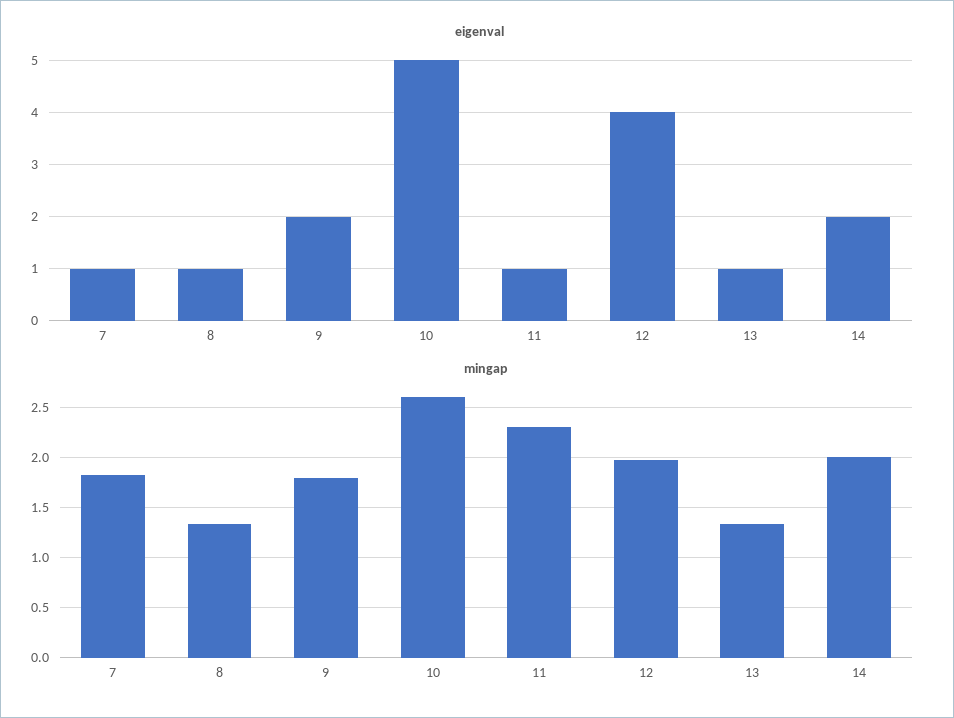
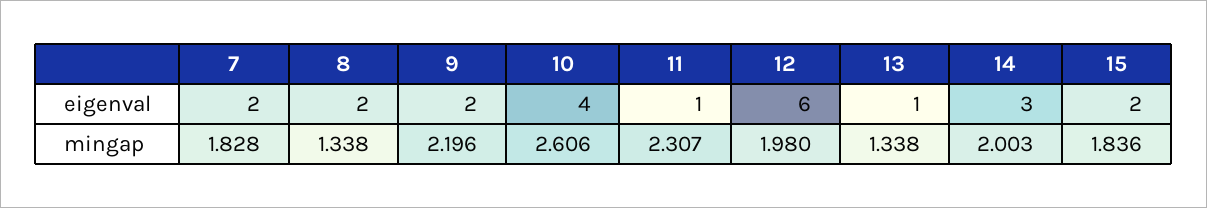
eigenval, 7: 1 -> 2
eigenval, 8: 1 -> 2
eigenval, 10: 5 -> 4
eigenval, 12: 4 -> 6
eigenval, 14: 2 -> 3
mingap, 9: 1.8 -> 2.196
eigenval, 15: none -> 2
mingap, 15: none -> 1.836

